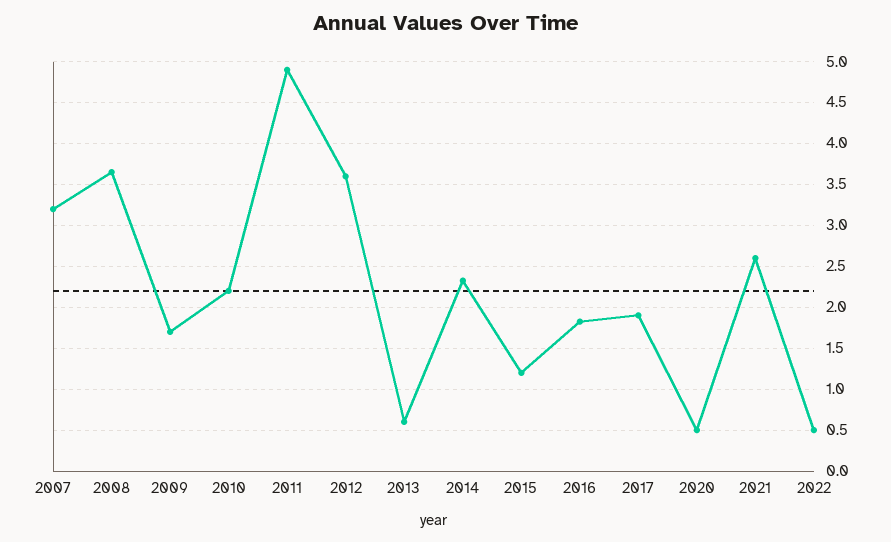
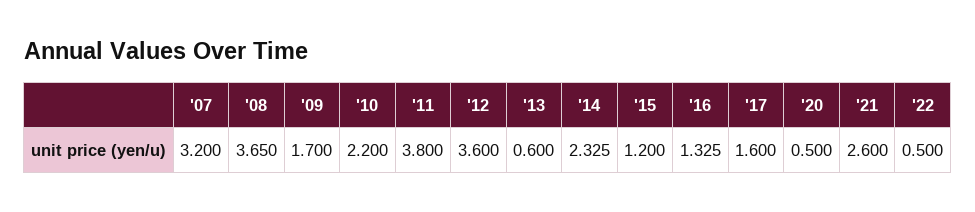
2011: 4.9 -> 3.8
2016: 1.8 -> 1.325
2017: 1.9 -> 1.6

